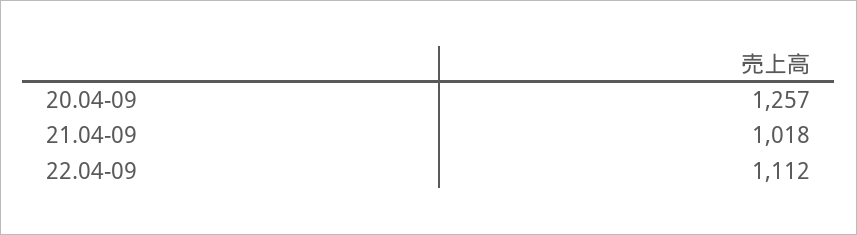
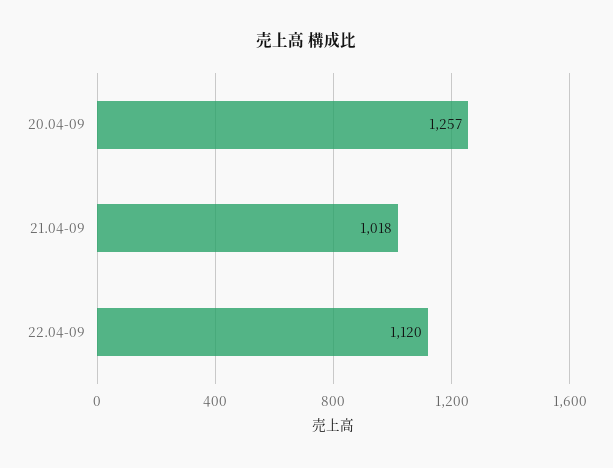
22.04-09: 1112 -> 1120

